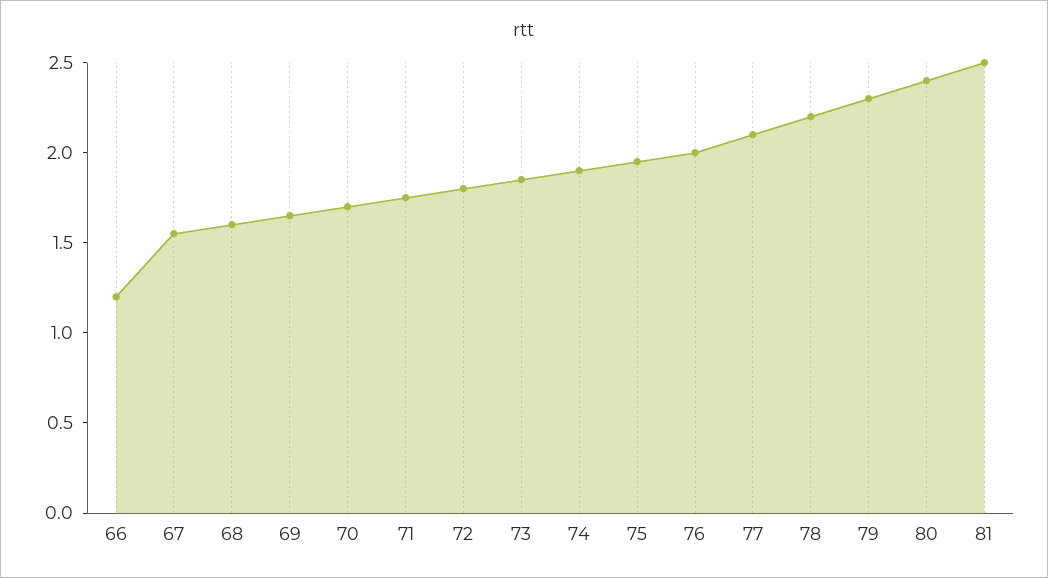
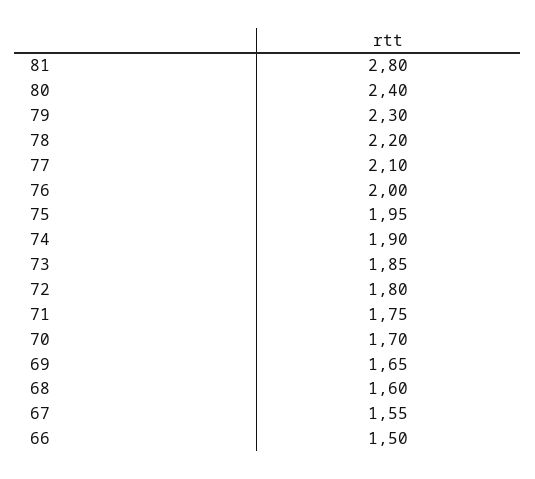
66: 1.2 -> 1.5
81: 2.5 -> 2.8

